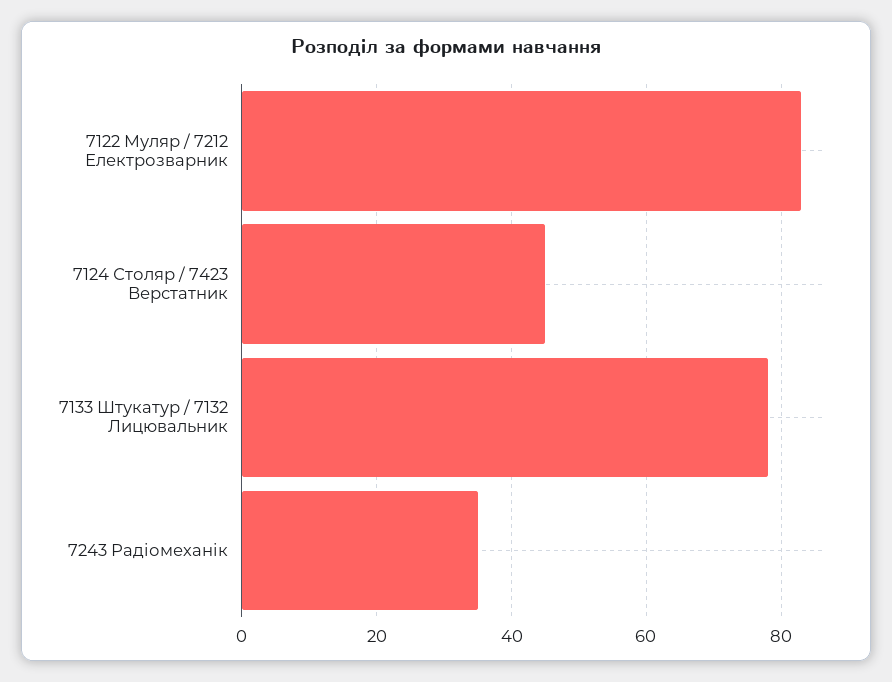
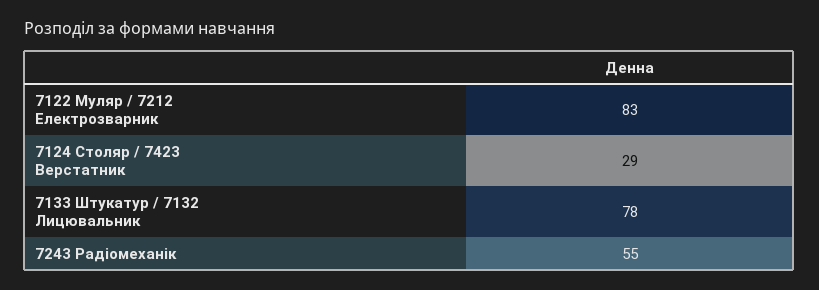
7124 Столяр / 7423 Верстатник: 45 -> 29
7243 Радіомеханік: 35 -> 55

